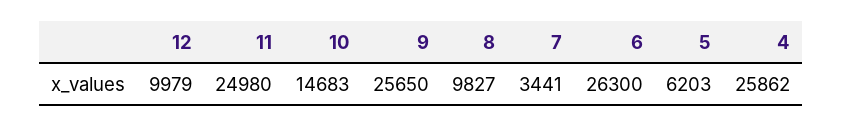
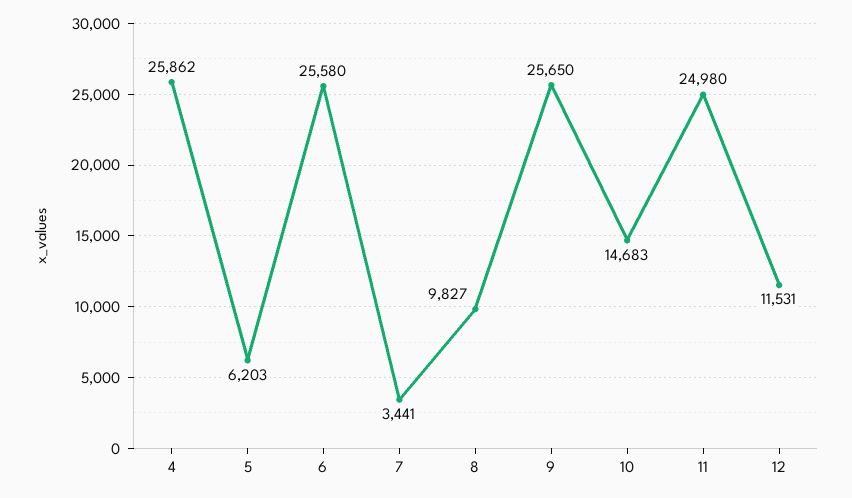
12: 9979 -> 11531
6: 26300 -> 25580

